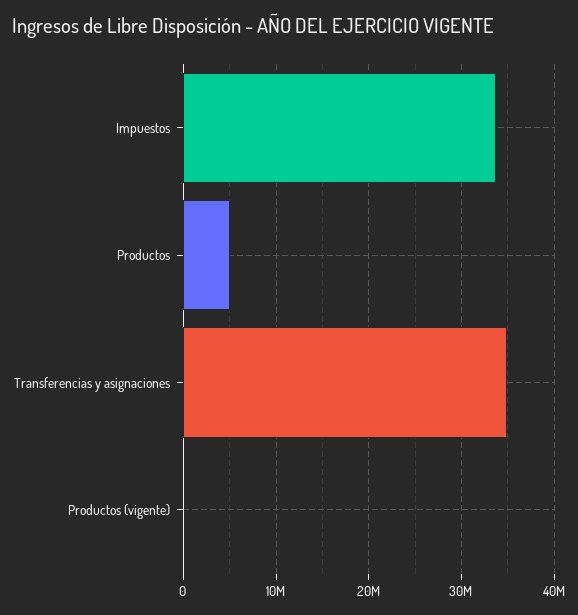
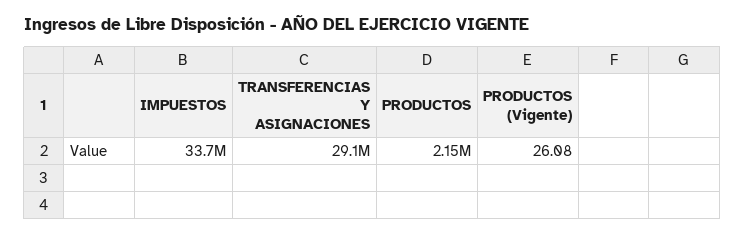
Productos: 5000000 -> 2150000
Transferencias y asignaciones: 35000000 -> 29100000

